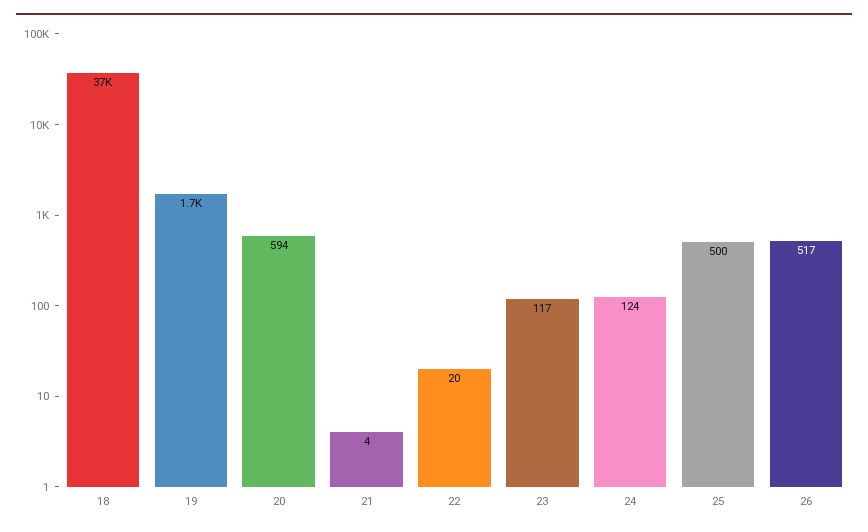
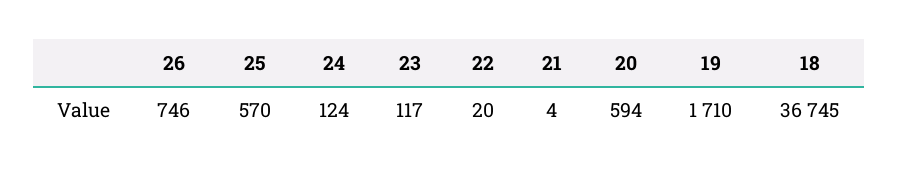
25: 500 -> 570
26: 517 -> 746

